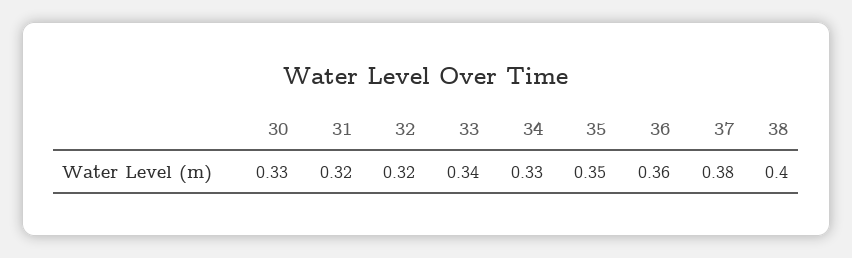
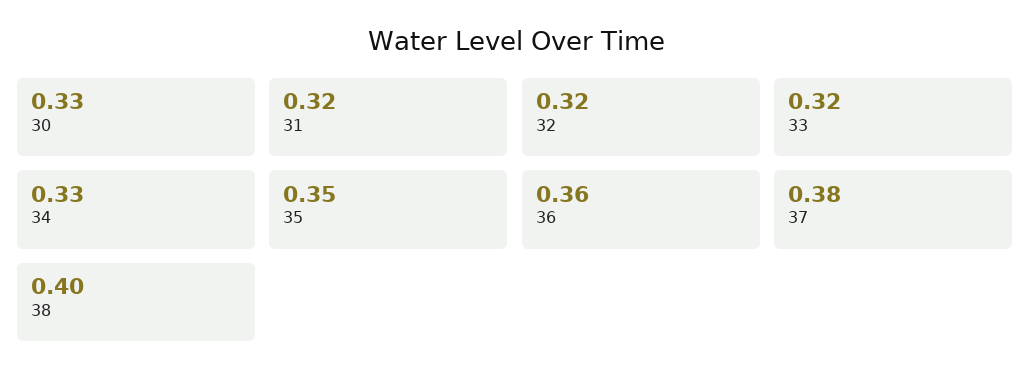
33: 0.34 -> 0.32

